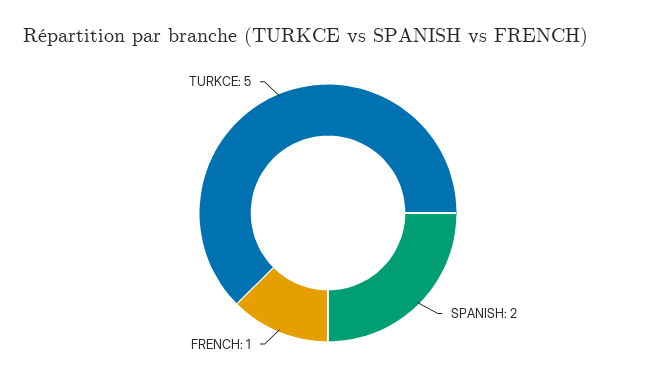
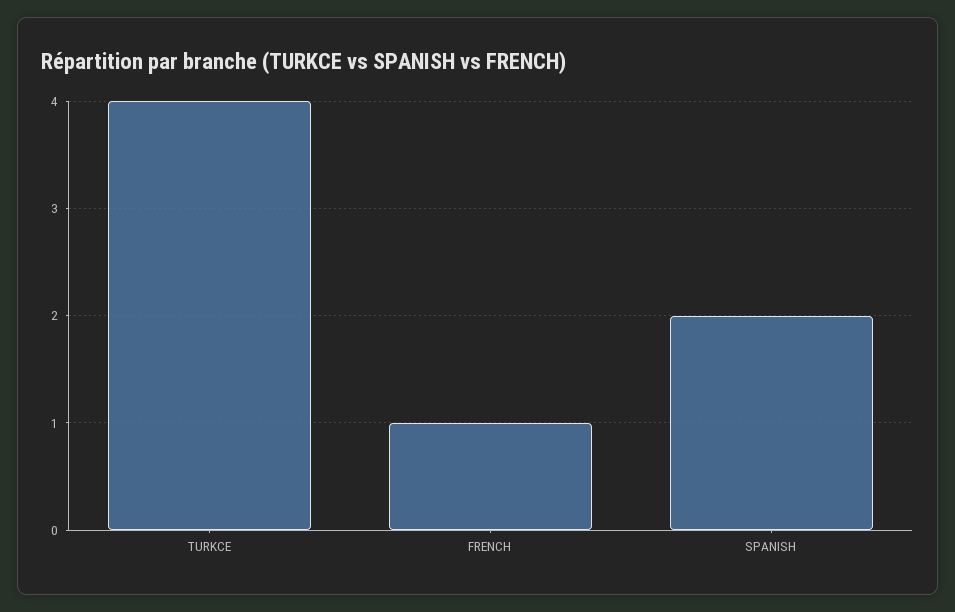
TURKCE: 5 -> 4

